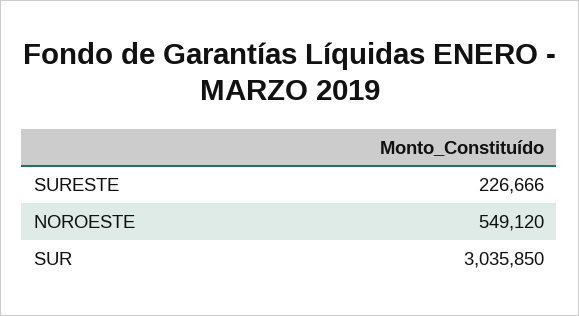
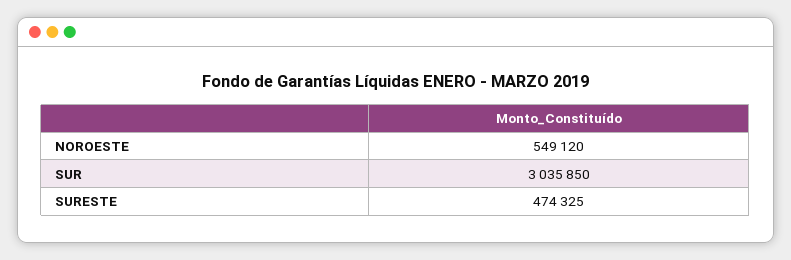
SURESTE: 226666 -> 474325

